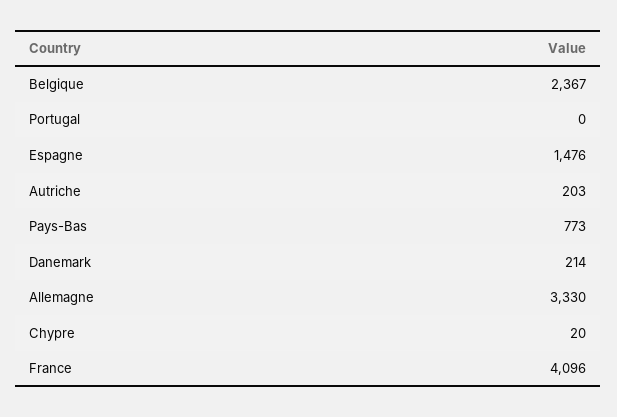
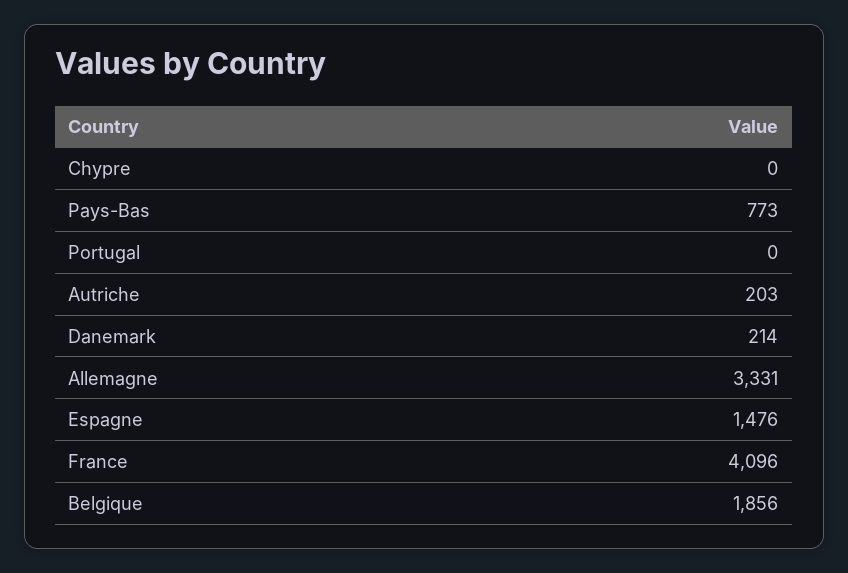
Belgique: 2367 -> 1856
Allemagne: 3330 -> 3331
Chypre: 20 -> 0

